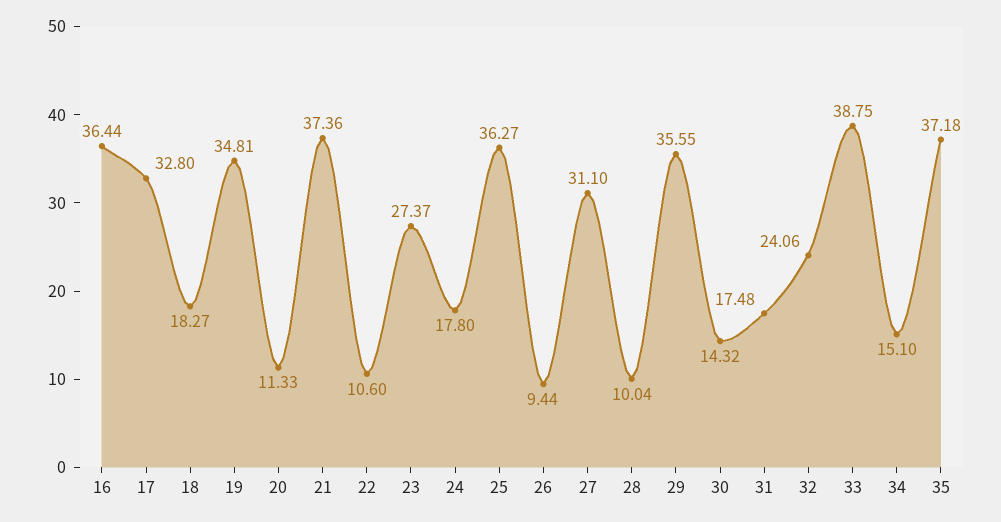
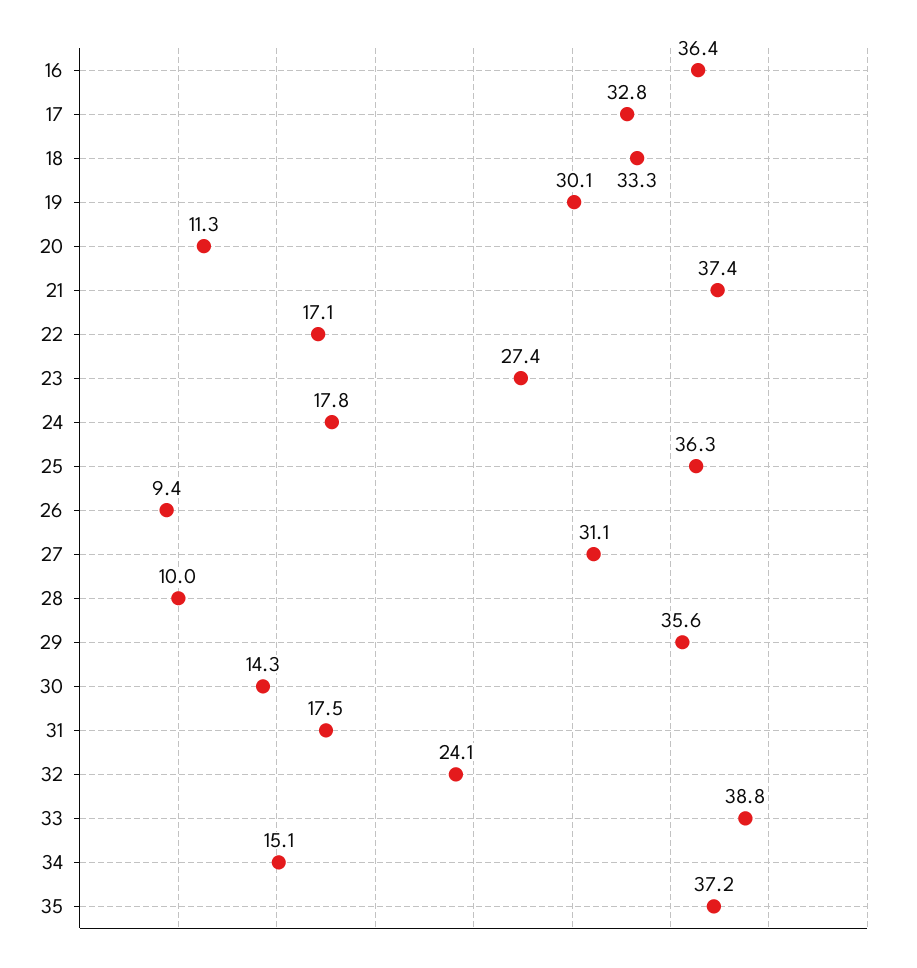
18: 18.27 -> 33.3
19: 34.81 -> 30.1
22: 10.6 -> 17.1

